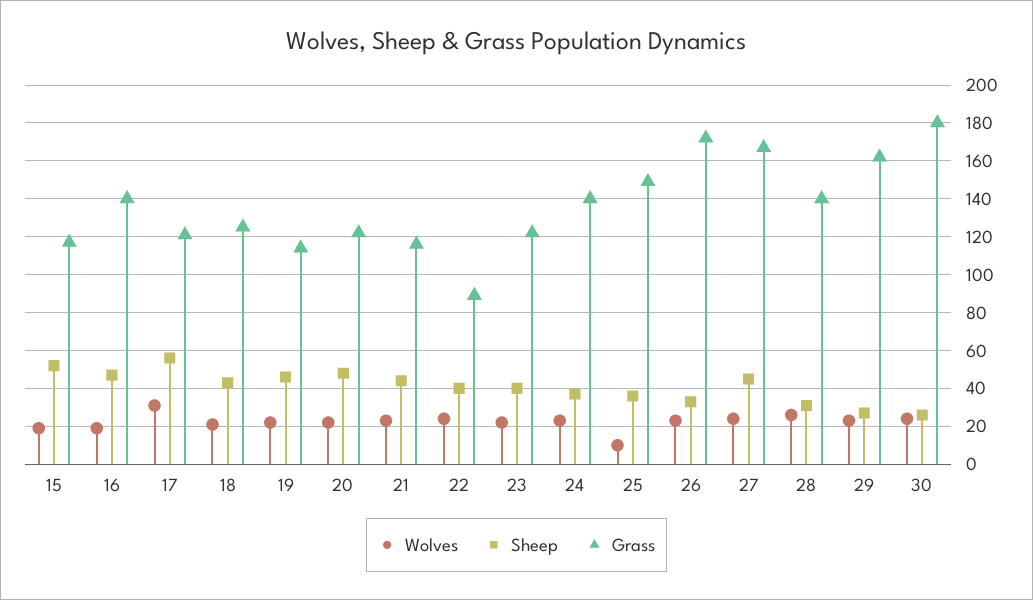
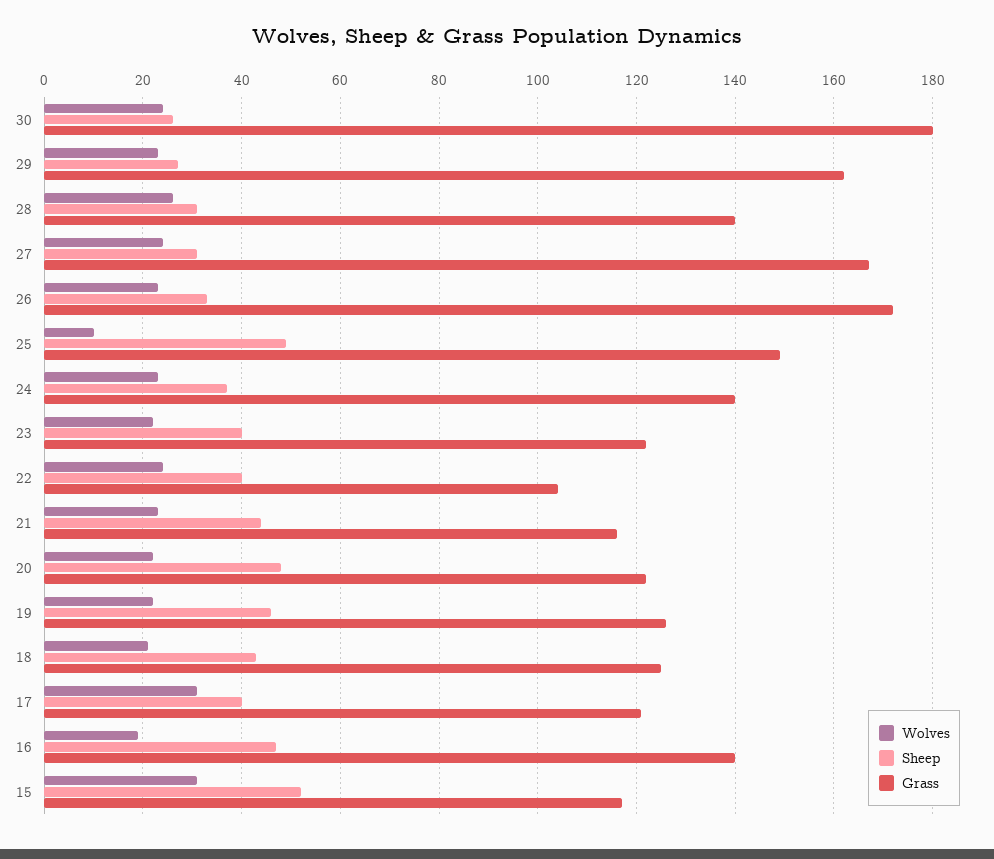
Wolves, 15: 20 -> 30
Sheep, 17: 55 -> 40
Grass, 19: 115 -> 125
Grass, 22: 90 -> 105
Sheep, 25: 35 -> 50
Sheep, 27: 45 -> 30

